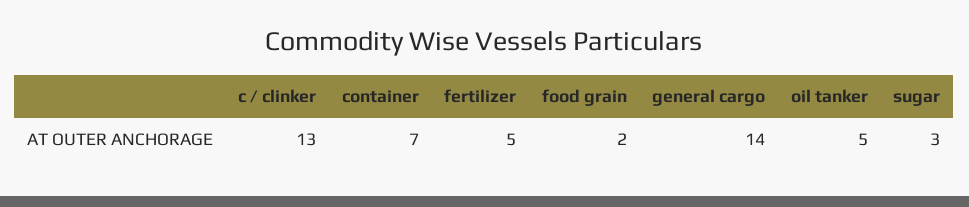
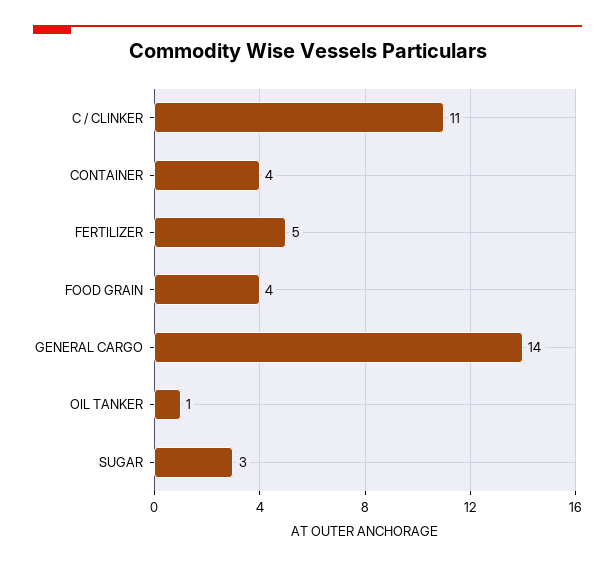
c / clinker: 13 -> 11
container: 7 -> 4
food grain: 2 -> 4
oil tanker: 5 -> 1

